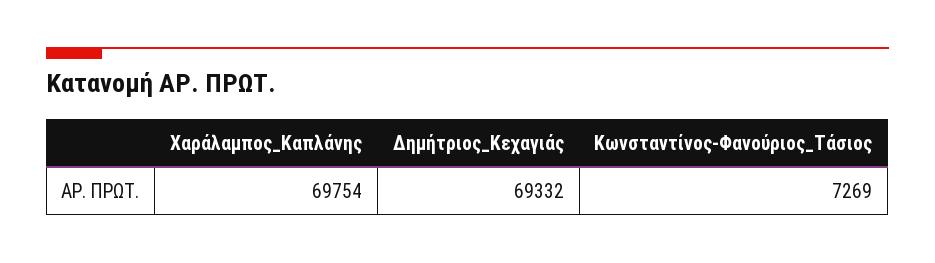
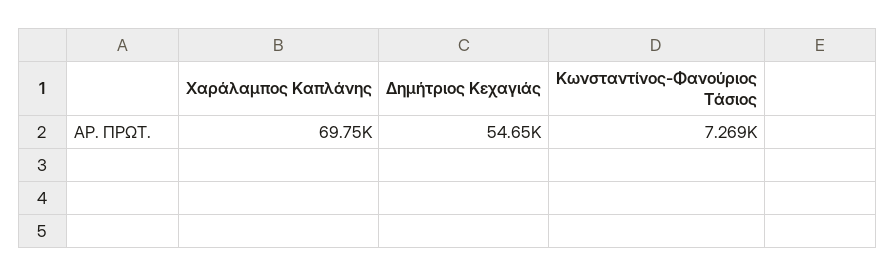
Δημήτριος_Κεχαγιάς: 69332 -> 54650

